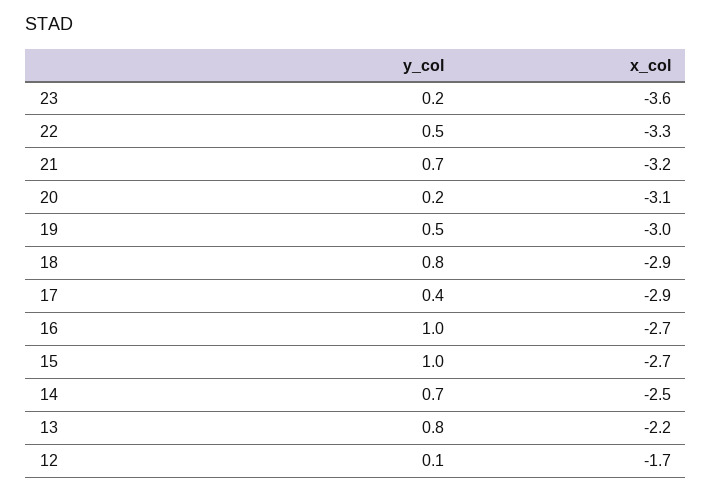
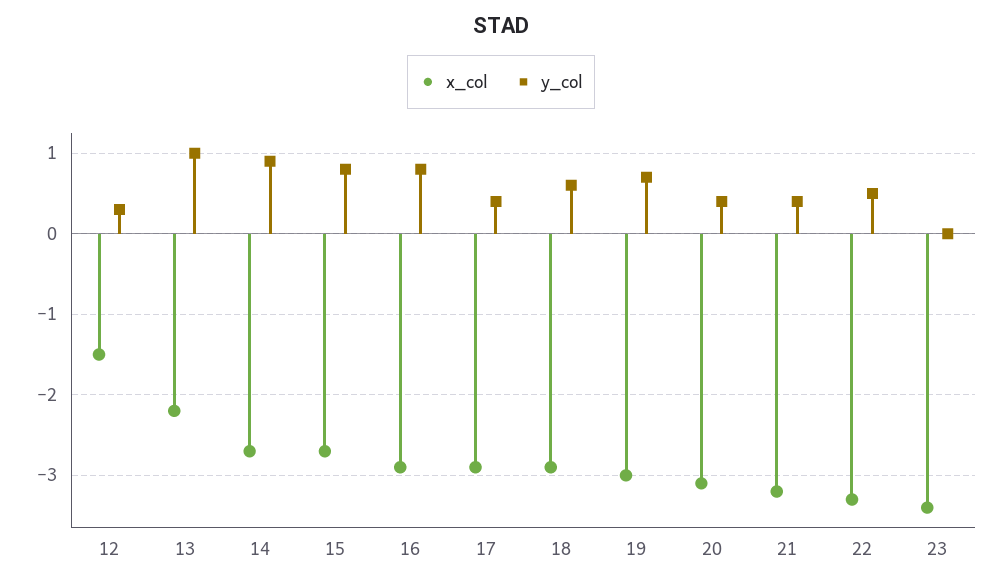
y_col, 23: 0.2 -> 0
x_col, 23: -3.6 -> -3.4
y_col, 21: 0.7 -> 0.4
y_col, 20: 0.2 -> 0.4
y_col, 19: 0.5 -> 0.7
y_col, 18: 0.8 -> 0.6
y_col, 16: 1 -> 0.8
x_col, 16: -2.7 -> -2.9
y_col, 15: 1 -> 0.8
y_col, 14: 0.7 -> 0.9
x_col, 14: -2.5 -> -2.7
y_col, 13: 0.8 -> 1
y_col, 12: 0.1 -> 0.3
x_col, 12: -1.7 -> -1.5

